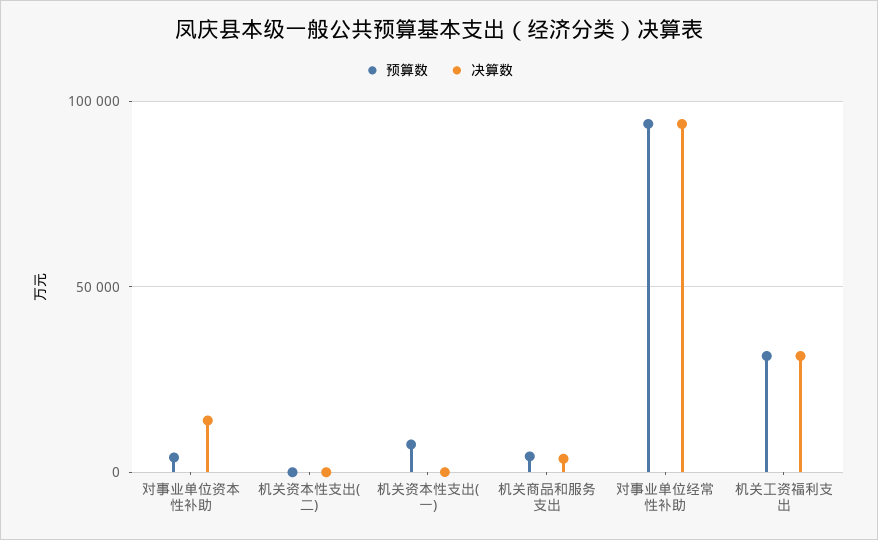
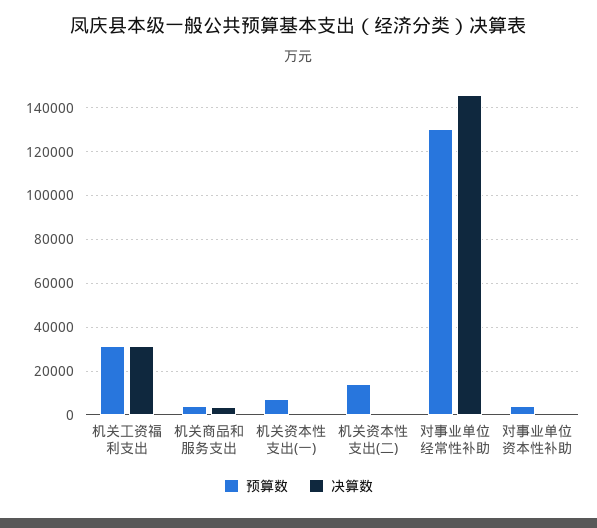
决算数, 对事业单位资本性补助: 15000 -> 0
预算数, 机关资本性支出(二): 0 -> 15000
预算数, 对事业单位经常性补助: 95000 -> 130000
决算数, 对事业单位经常性补助: 95000 -> 145000

